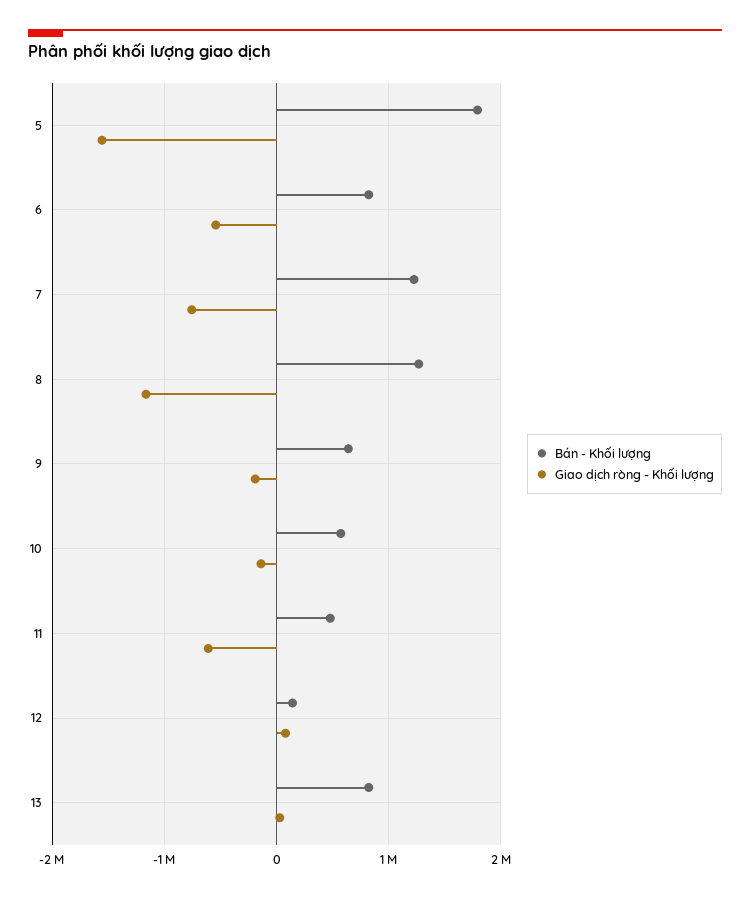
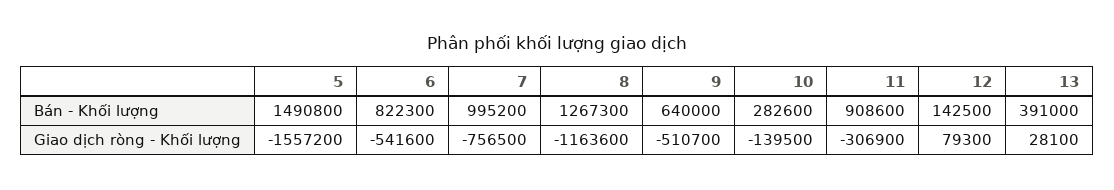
Bán - Khối lượng, 5: 1800000 -> 1490800
Bán - Khối lượng, 7: 1200000 -> 995200
Giao dịch ròng - Khối lượng, 9: -200000 -> -510700
Bán - Khối lượng, 10: 600000 -> 282600
Bán - Khối lượng, 11: 500000 -> 908600
Giao dịch ròng - Khối lượng, 11: -600000 -> -306900
Bán - Khối lượng, 13: 800000 -> 391000

